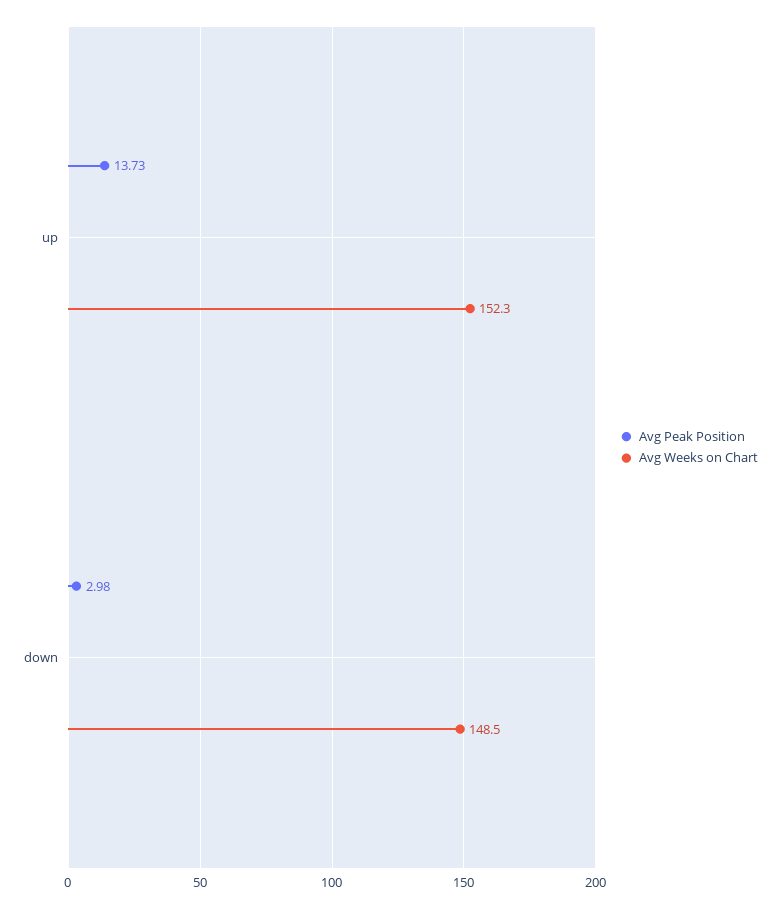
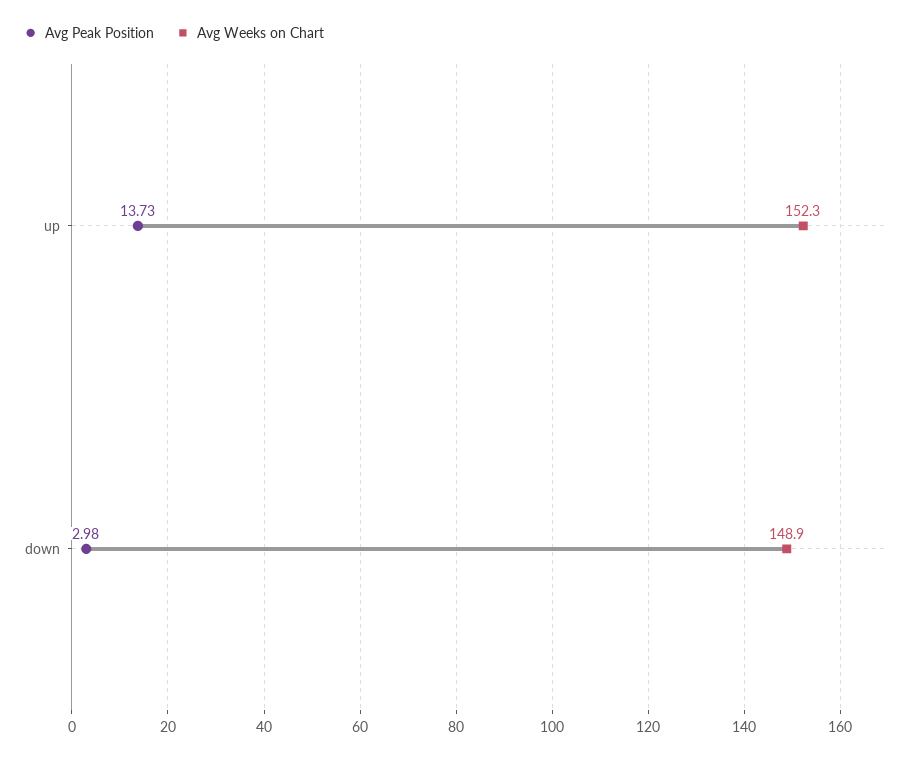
Avg Weeks on Chart, down: 148.5 -> 148.9

